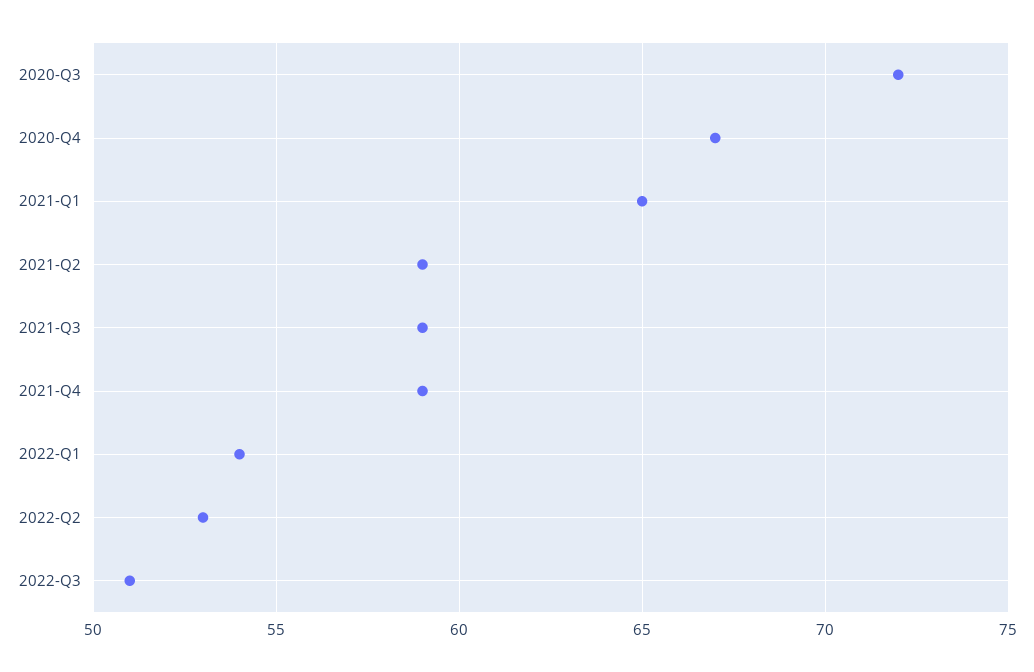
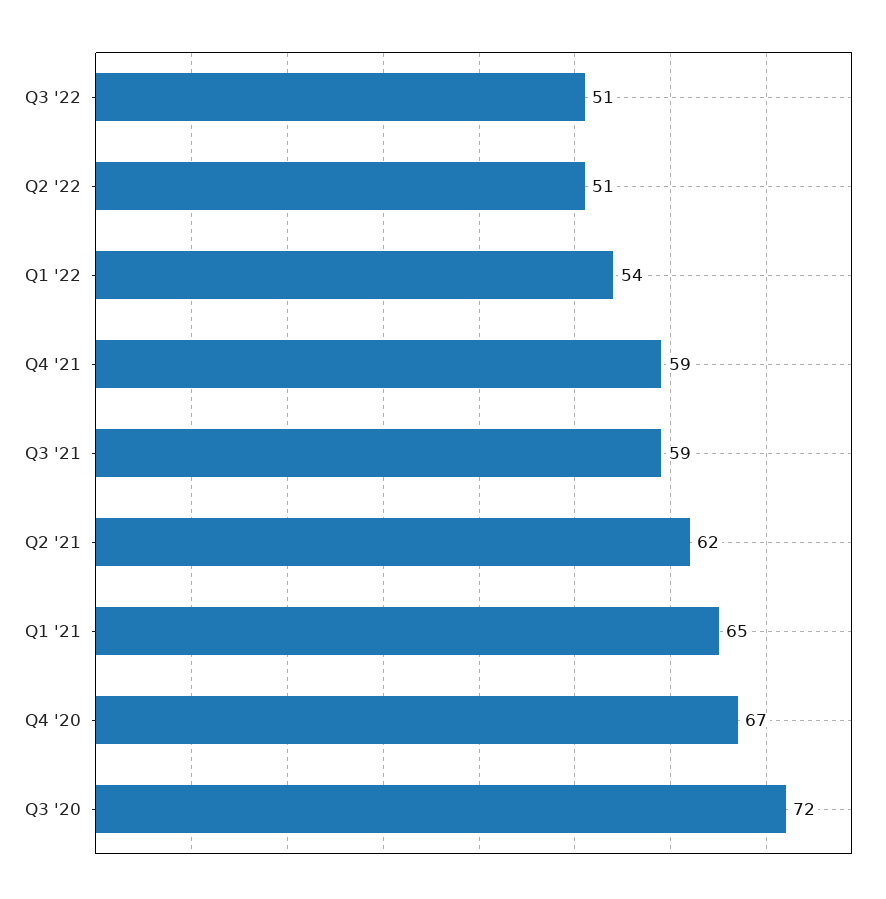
2021-Q2: 59 -> 62
2022-Q2: 53 -> 51

